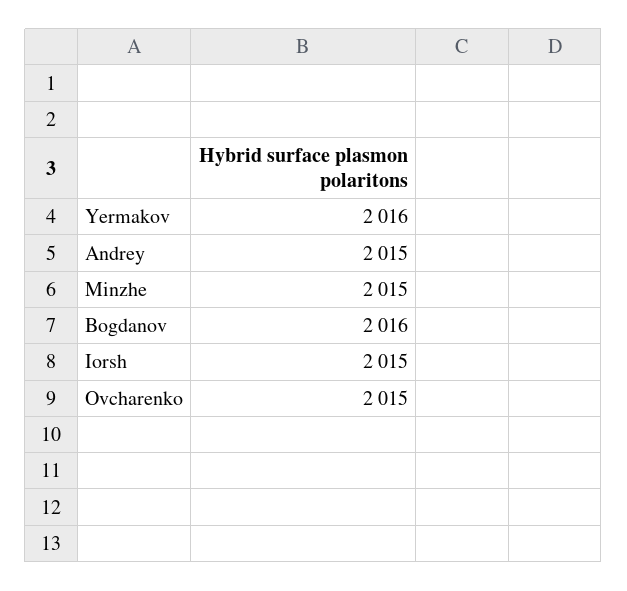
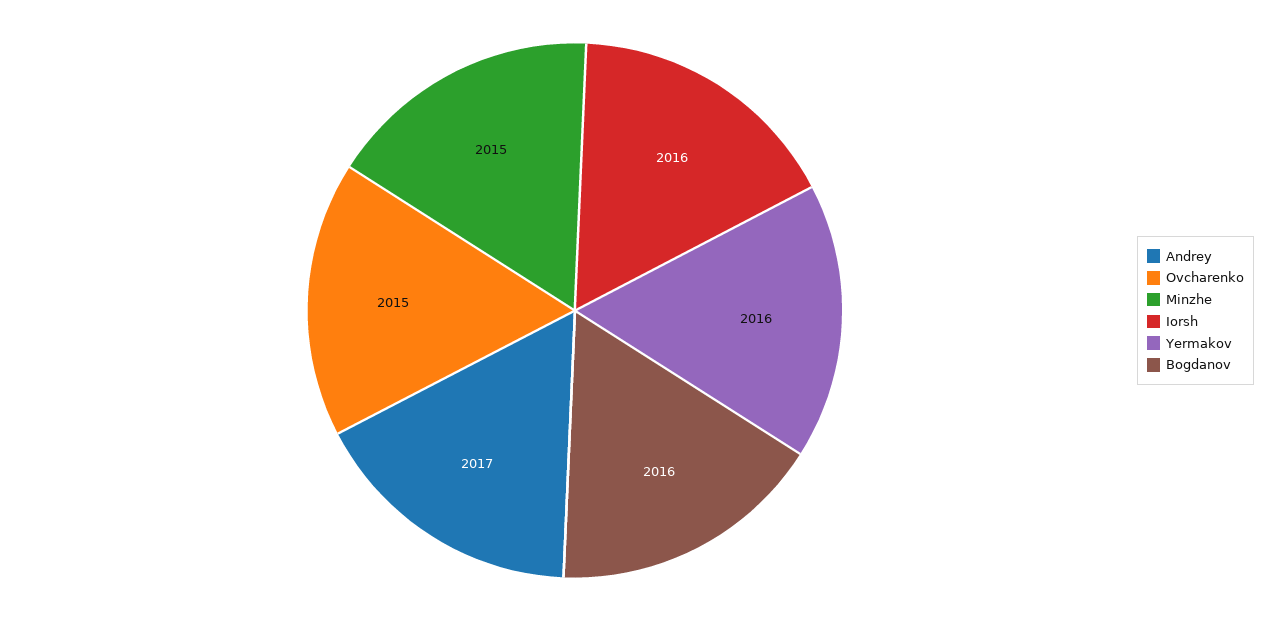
Andrey: 2015 -> 2017
Iorsh: 2015 -> 2016

